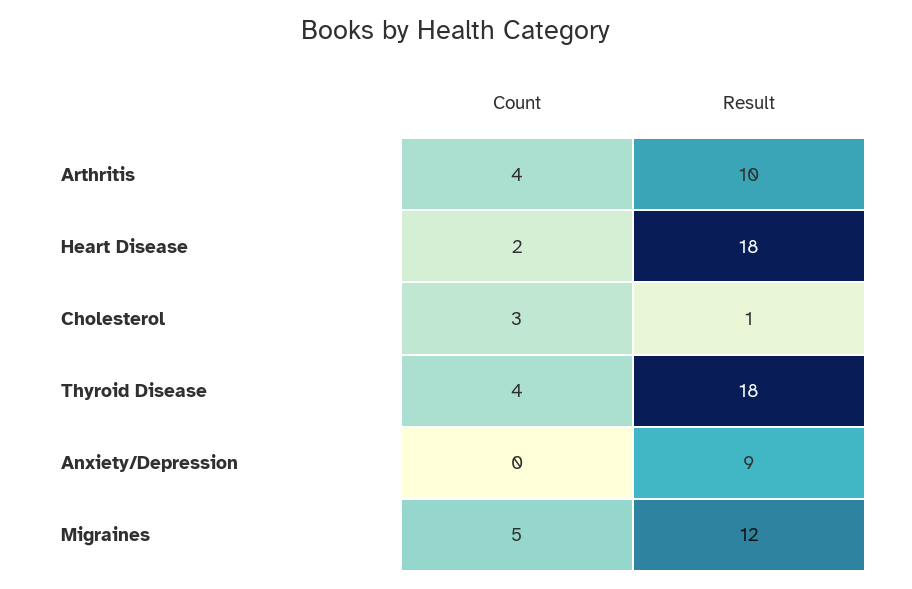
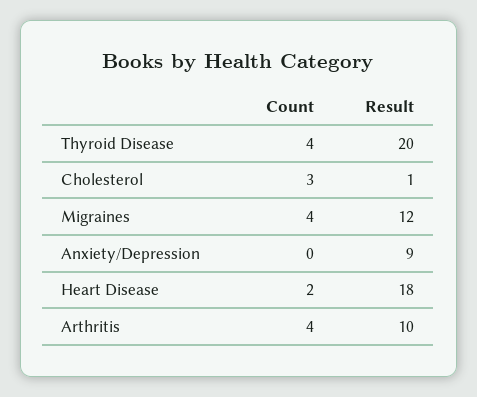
Result, Thyroid Disease: 18 -> 20
Count, Migraines: 5 -> 4

